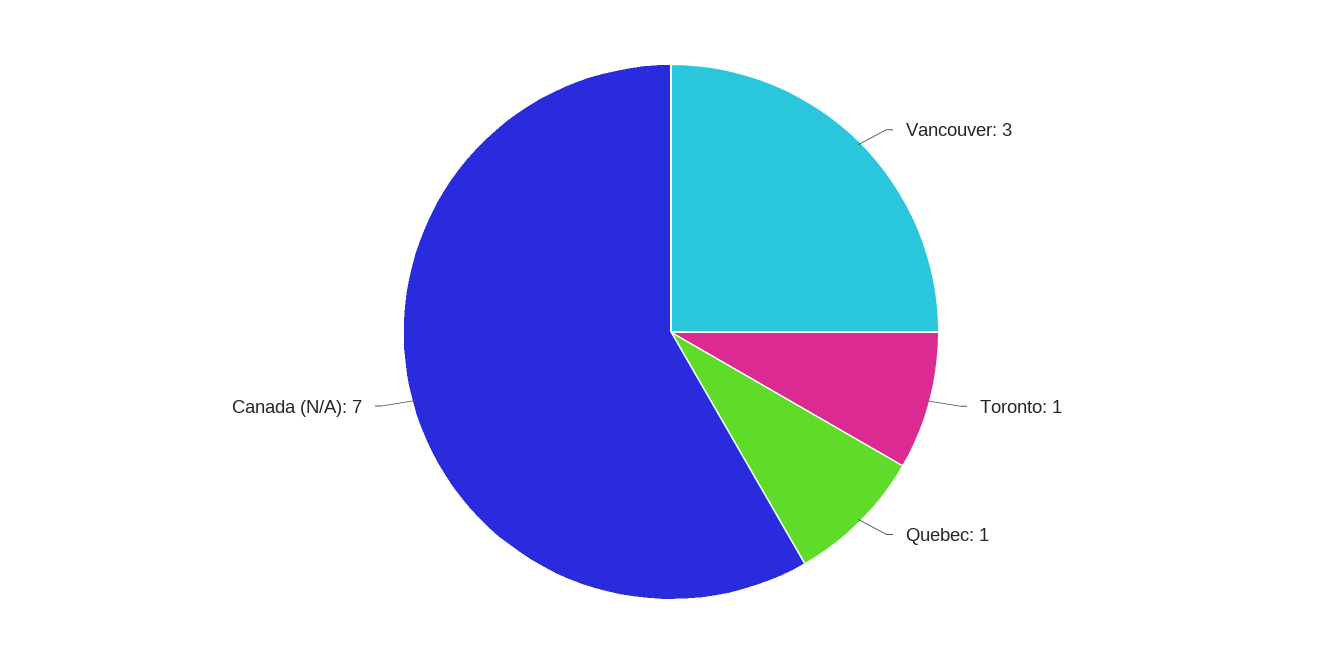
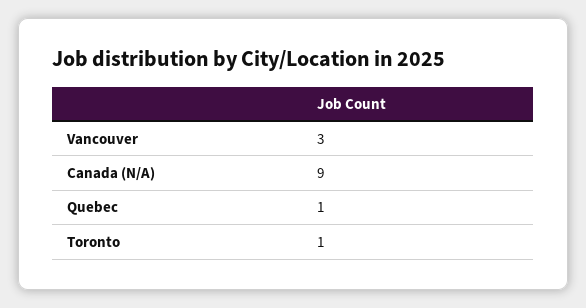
Canada (N/A): 7 -> 9

